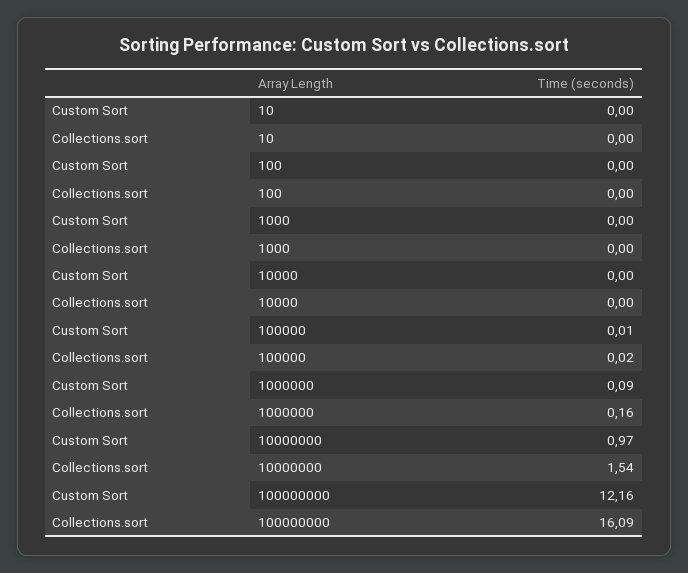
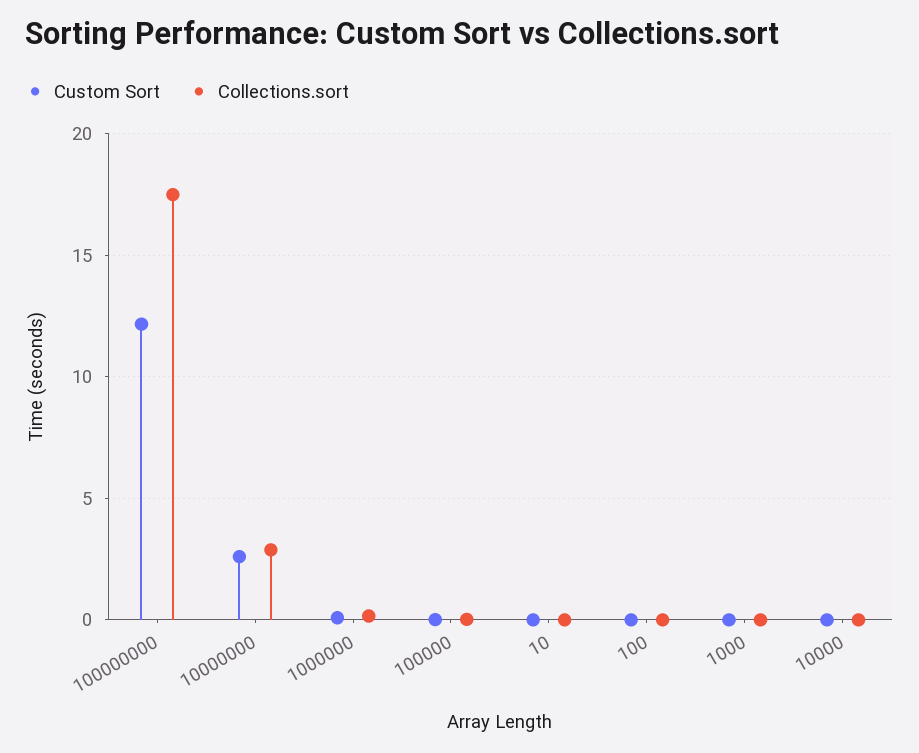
Custom Sort, 10000000: 0.97 -> 2.5
Collections.sort, 10000000: 1.54 -> 3
Collections.sort, 100000000: 16.09 -> 17.5

